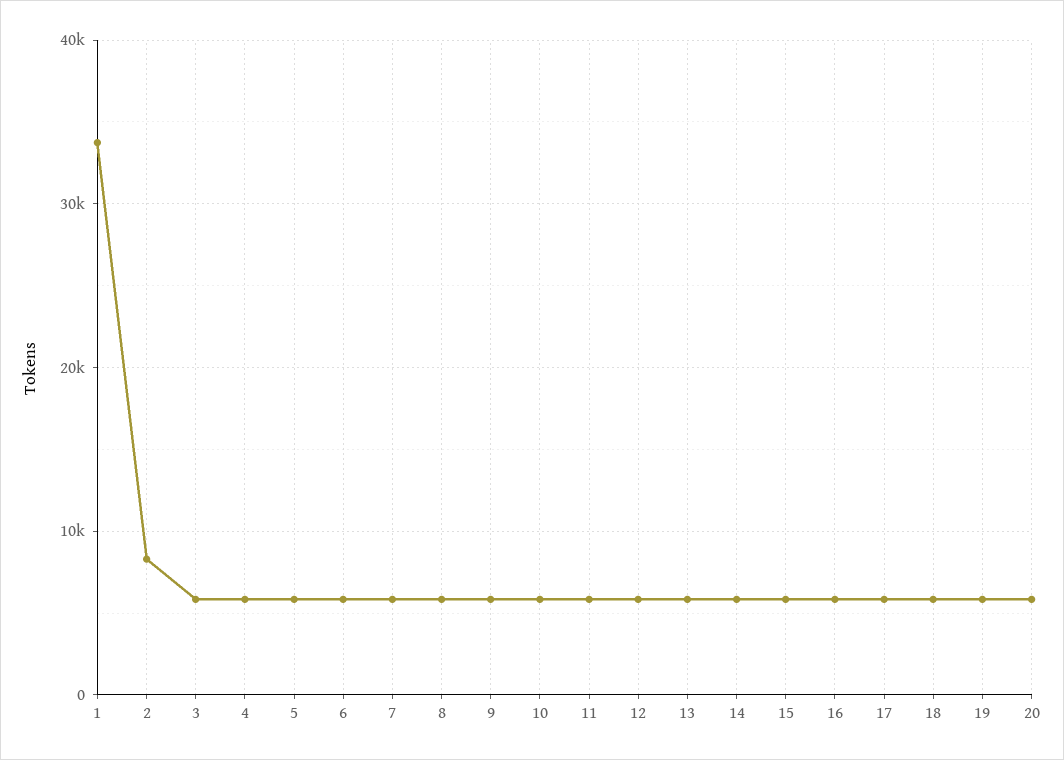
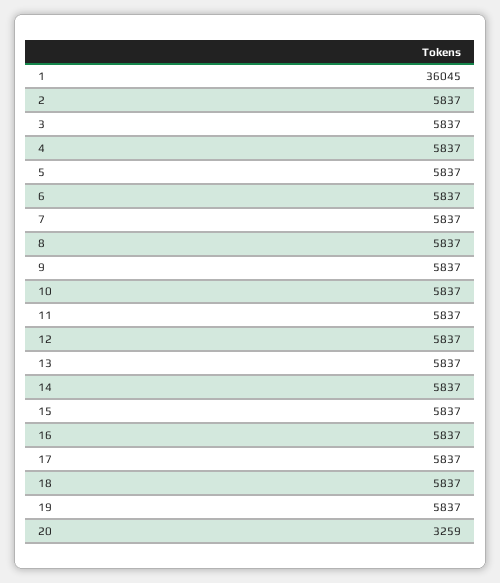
1: 34000 -> 36045
2: 8000 -> 5837
20: 6000 -> 3259

